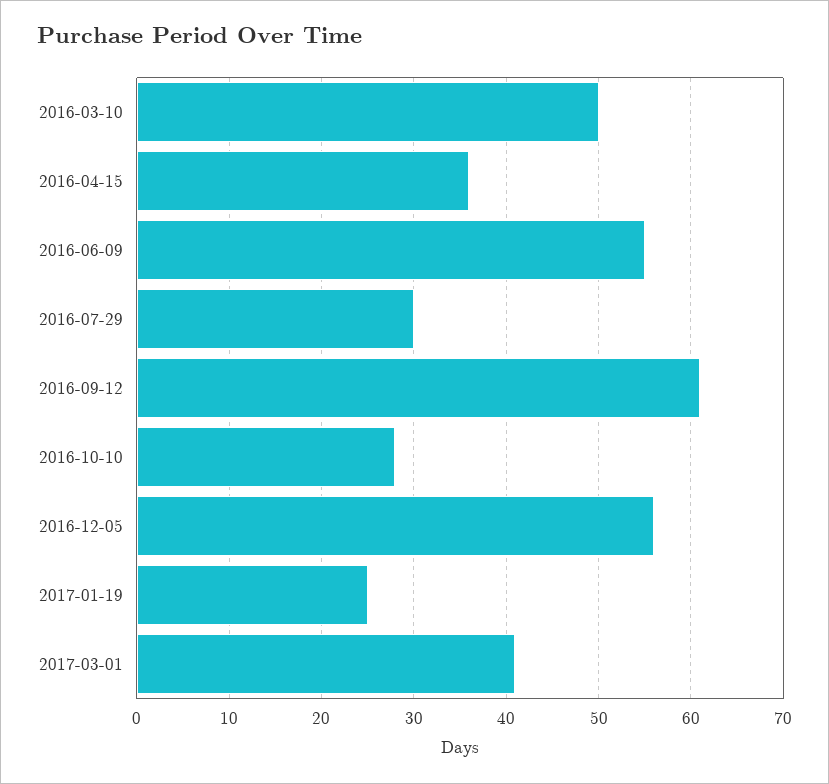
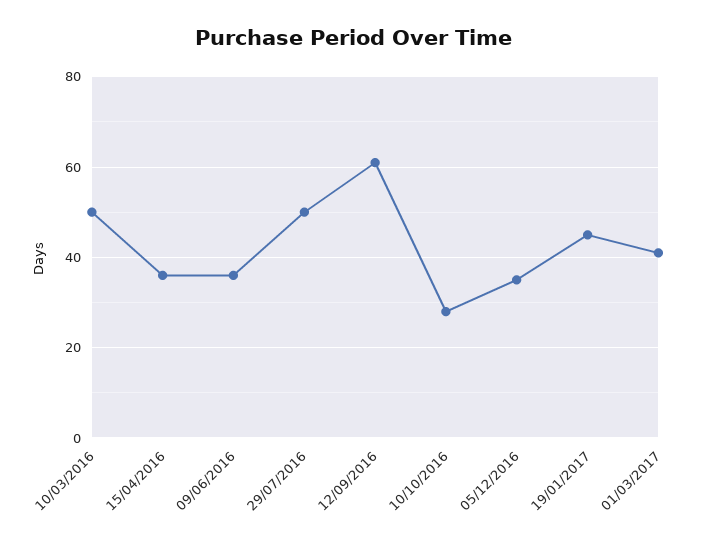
2016-06-09: 55 -> 35
2016-07-29: 30 -> 50
2016-12-05: 56 -> 35
2017-01-19: 25 -> 45

